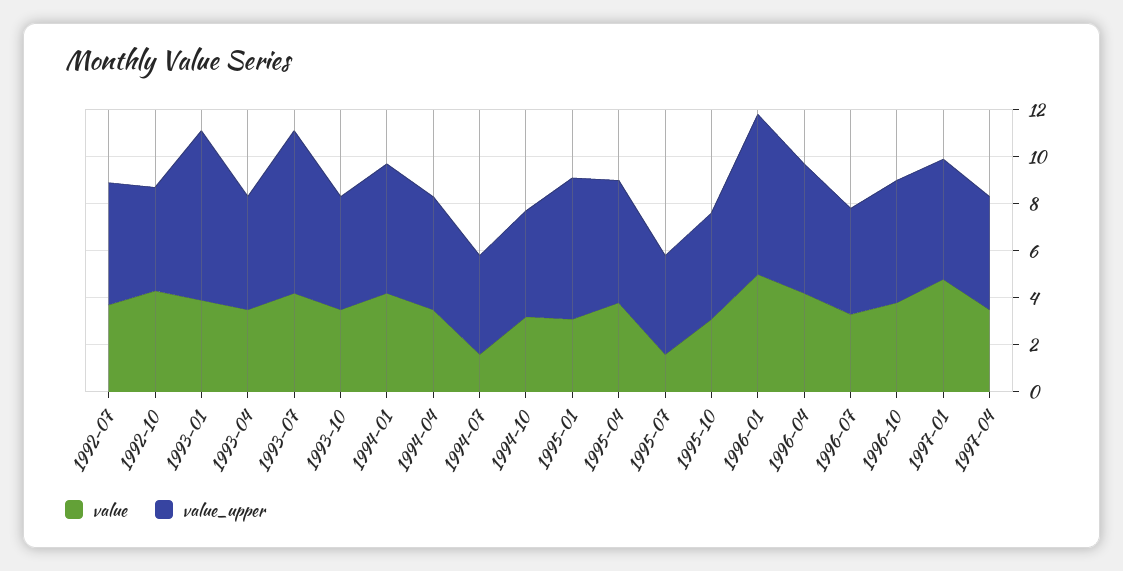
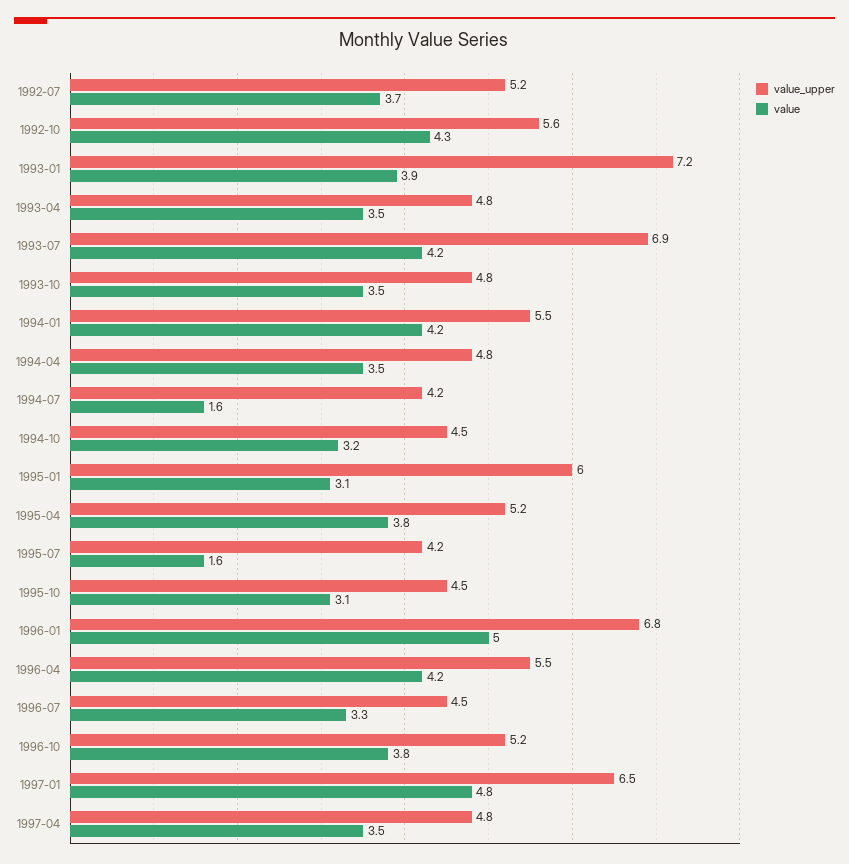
value_upper, 1992-10: 4.5 -> 5.6
value_upper, 1997-01: 5 -> 6.5

